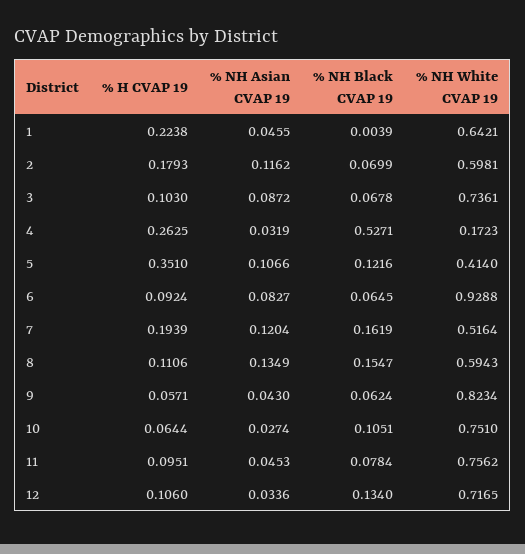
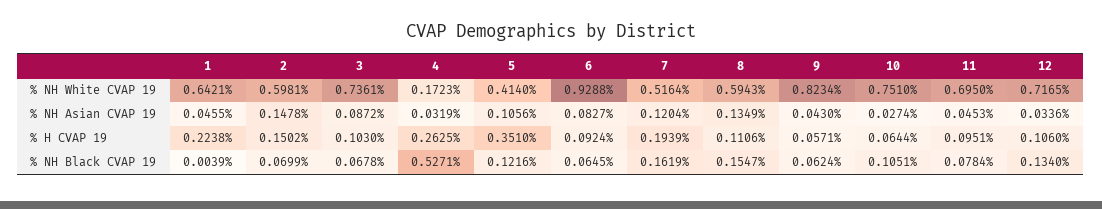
% H CVAP 19, 2: 0.1793 -> 0.1502
% NH Asian CVAP 19, 2: 0.1162 -> 0.1478
% NH Asian CVAP 19, 5: 0.1066 -> 0.1056
% NH White CVAP 19, 11: 0.7562 -> 0.695

